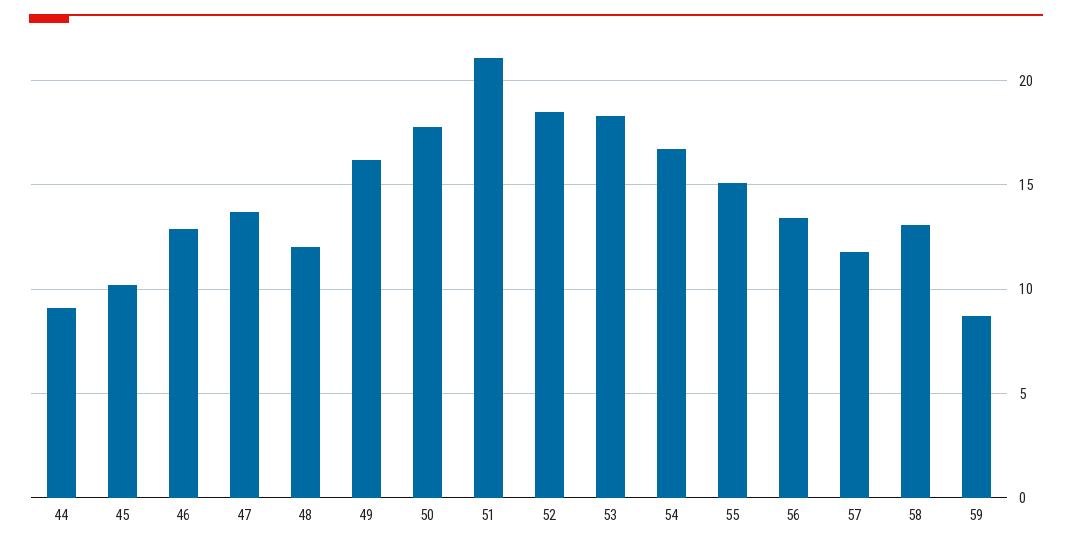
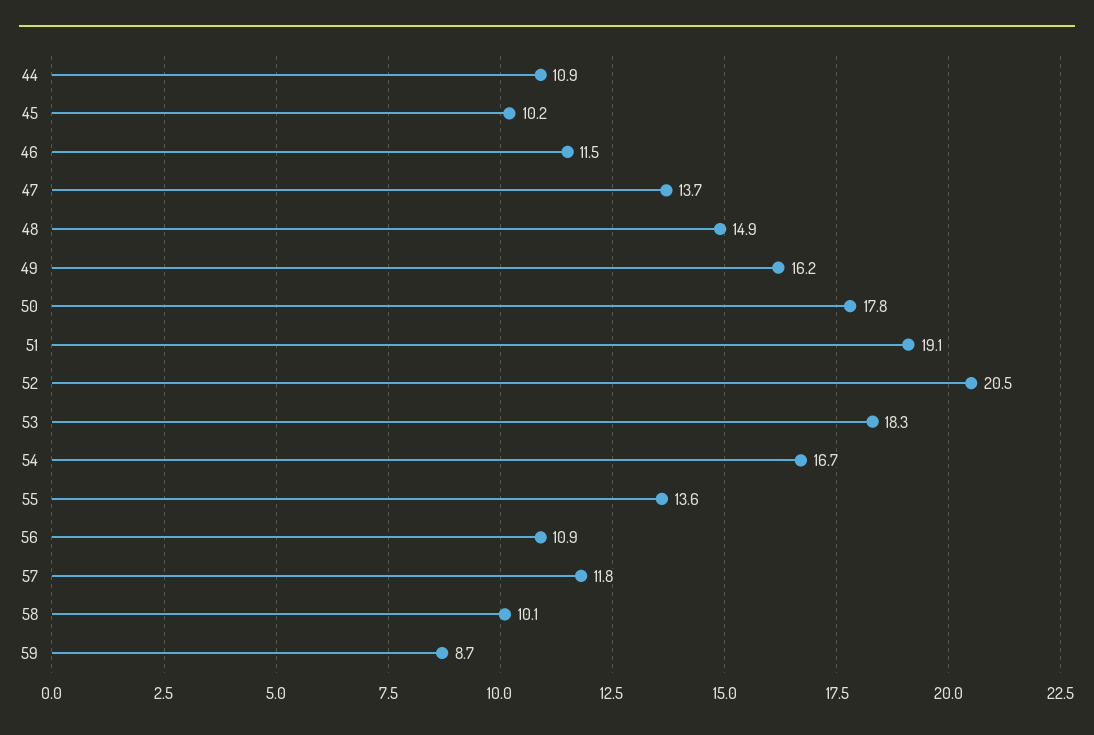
44: 9 -> 10.9
46: 13 -> 11.5
48: 12 -> 14.9
51: 21 -> 19.1
52: 18.5 -> 20.5
55: 15 -> 13.6
56: 13.5 -> 10.9
58: 13 -> 10.1

